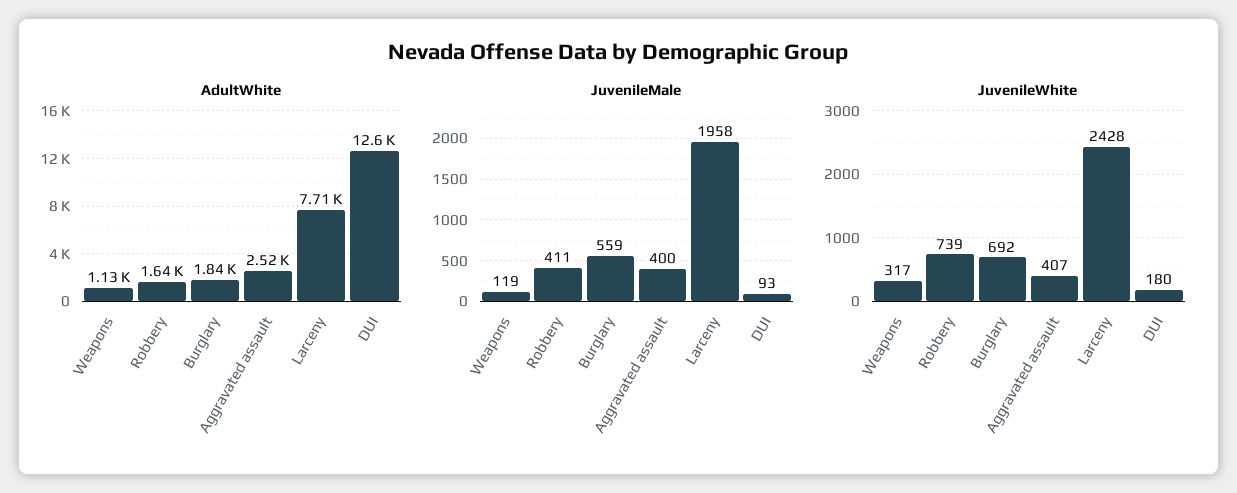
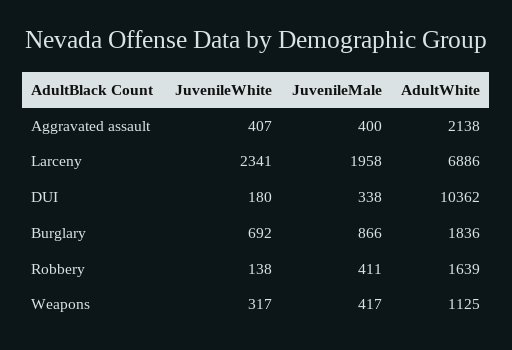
AdultWhite, Aggravated assault: 2520 -> 2138
AdultWhite, Larceny: 7710 -> 6886
AdultWhite, DUI: 12600 -> 10362
JuvenileMale, Weapons: 119 -> 417
JuvenileMale, Burglary: 559 -> 866
JuvenileMale, DUI: 93 -> 338
JuvenileWhite, Robbery: 739 -> 138
JuvenileWhite, Larceny: 2428 -> 2341

